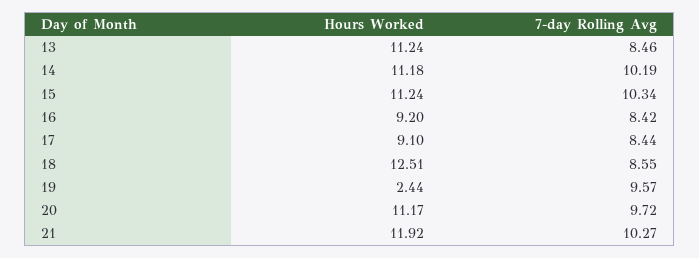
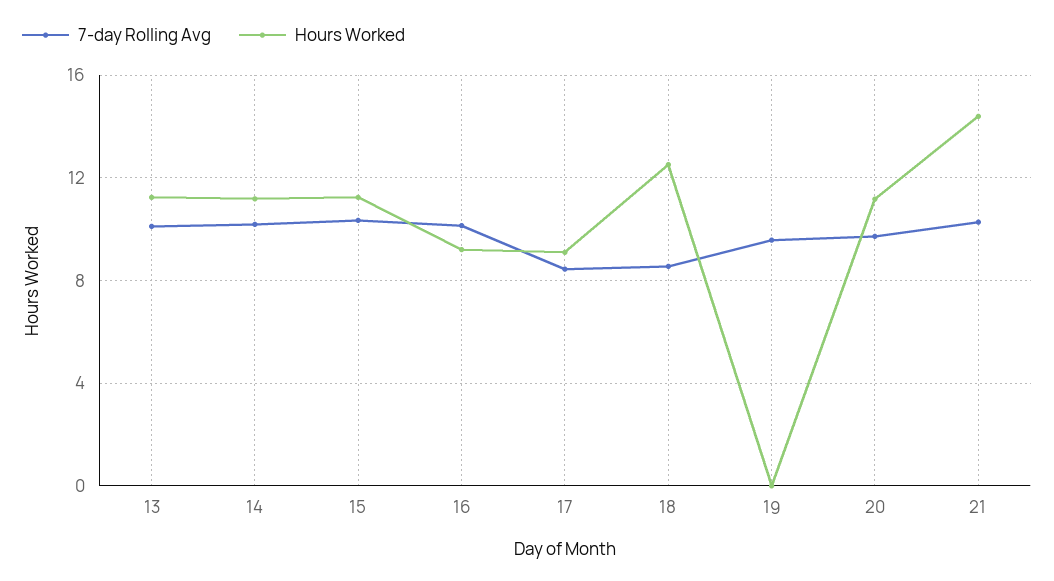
7-day Rolling Avg, 13: 8.46 -> 10
7-day Rolling Avg, 16: 8.42 -> 10
Hours Worked, 19: 2.44 -> 0
Hours Worked, 21: 11.92 -> 14.5

